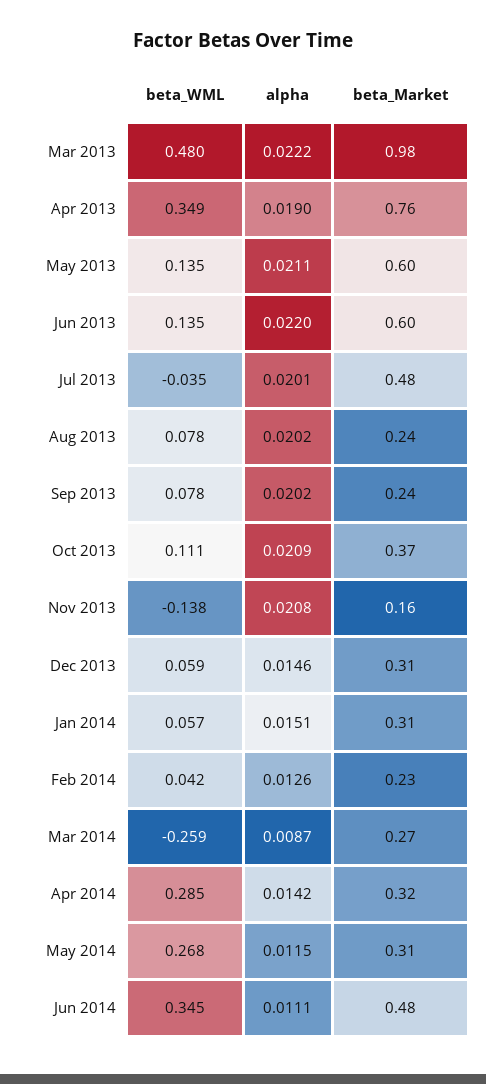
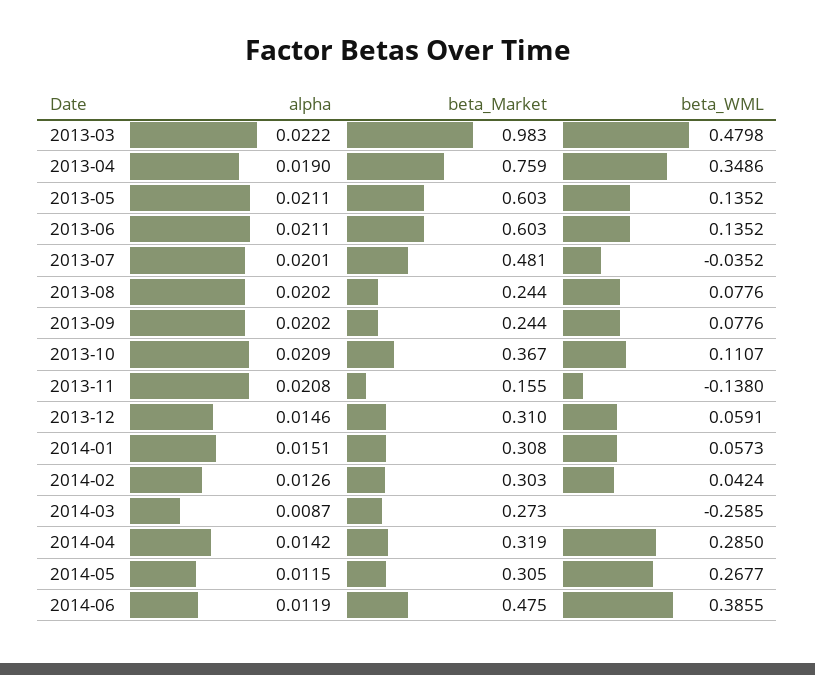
alpha, Jun 2013: 0.022 -> 0.0211
beta_Market, Feb 2014: 0.23 -> 0.303
beta_WML, Jun 2014: 0.345 -> 0.3855
alpha, Jun 2014: 0.0111 -> 0.0119

